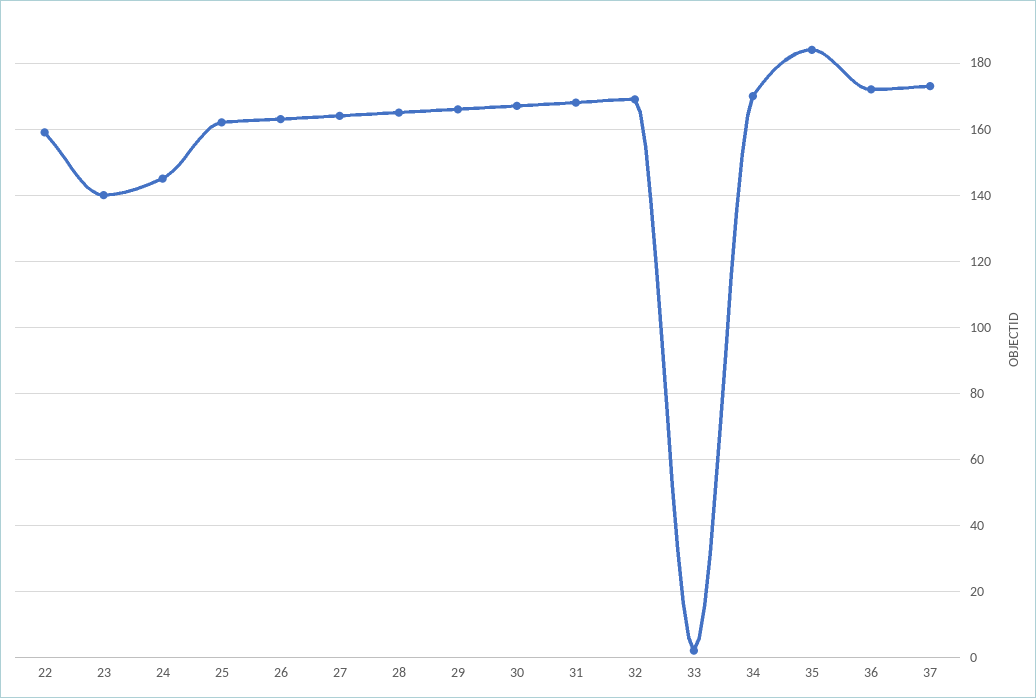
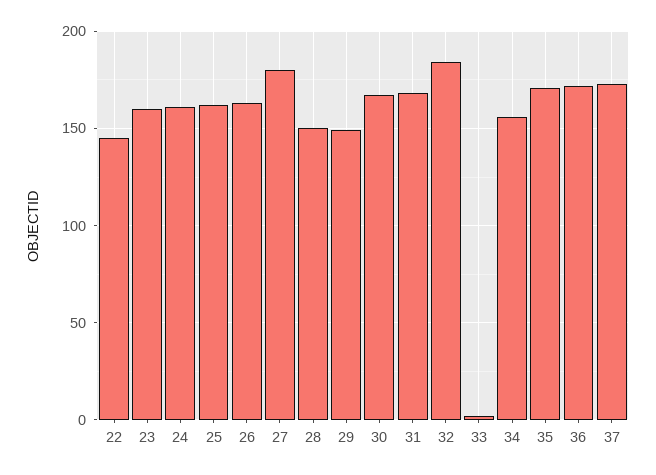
22: 160 -> 145
23: 140 -> 160
24: 145 -> 160
27: 165 -> 180
28: 165 -> 150
29: 165 -> 150
32: 170 -> 185
34: 170 -> 155
35: 185 -> 170

